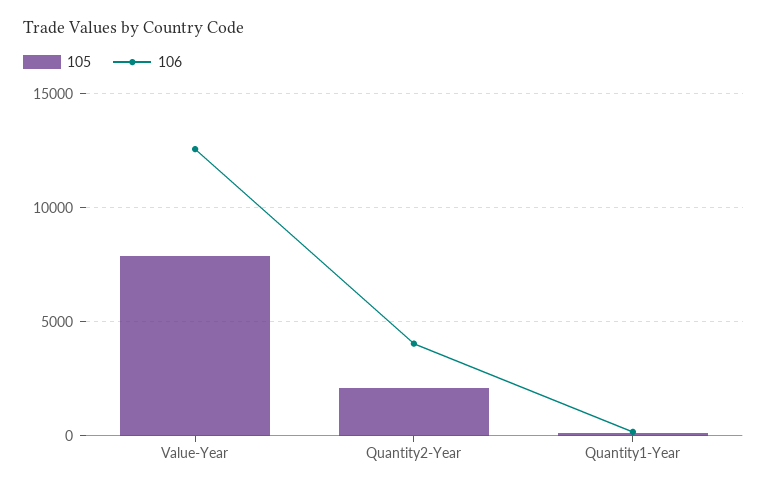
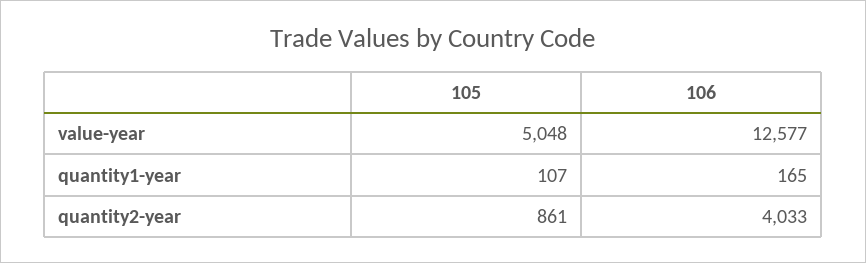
105, Value-Year: 8000 -> 5048
105, Quantity2-Year: 2000 -> 861

